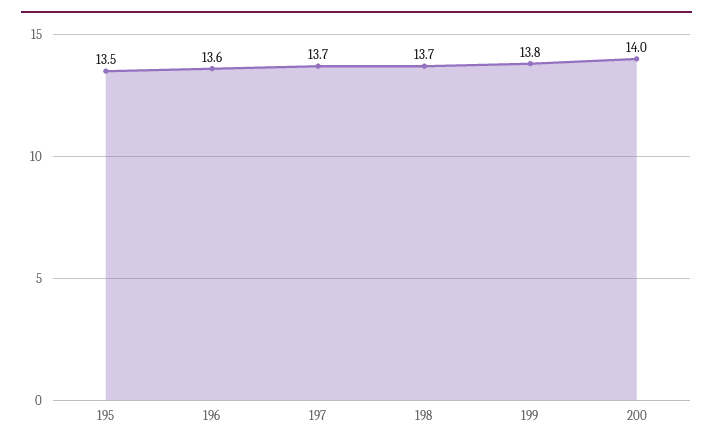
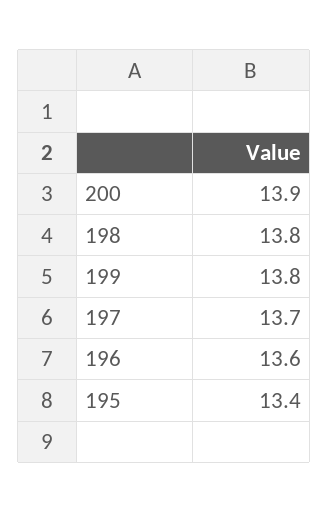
195: 13.5 -> 13.4
198: 13.7 -> 13.8
200: 14 -> 13.9

